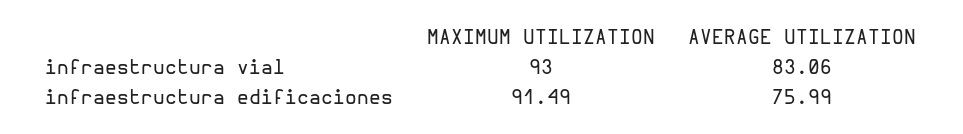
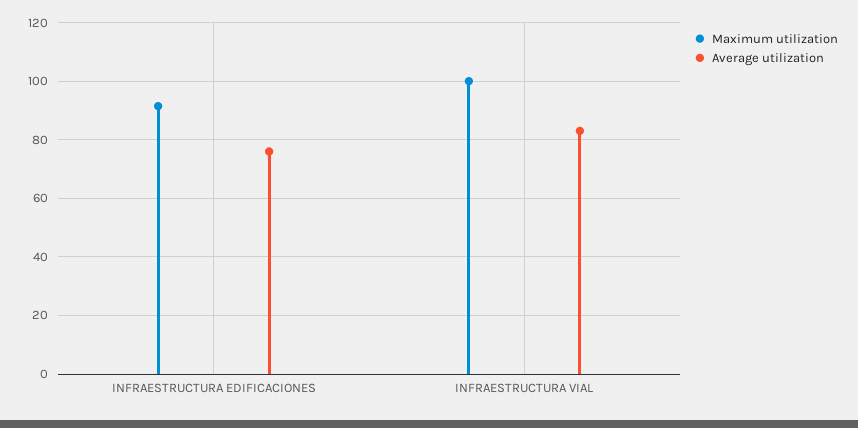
MAXIMUM UTILIZATION, infraestructura vial: 93 -> 100

